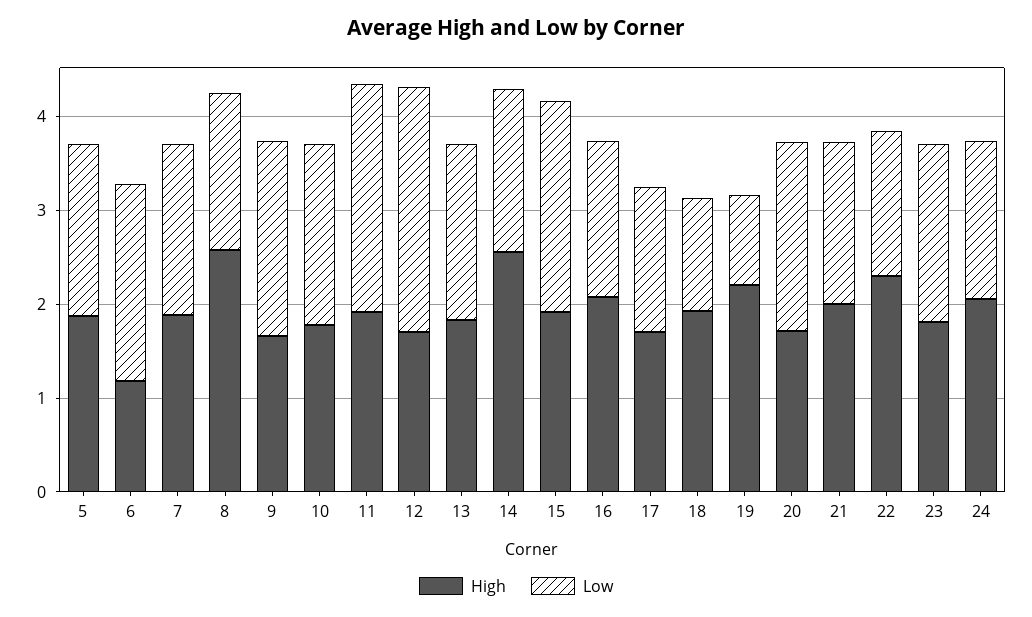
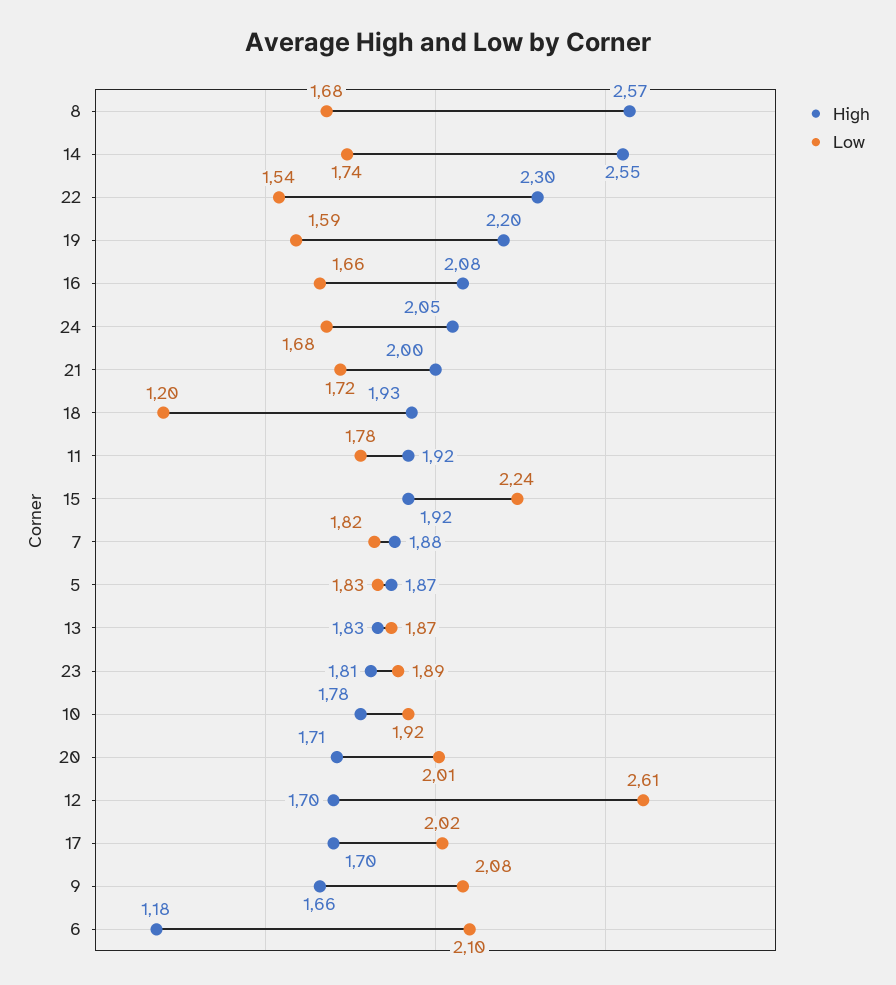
Low, 11: 2.4 -> 1.78
Low, 17: 1.6 -> 2.02
Low, 19: 1 -> 1.59

